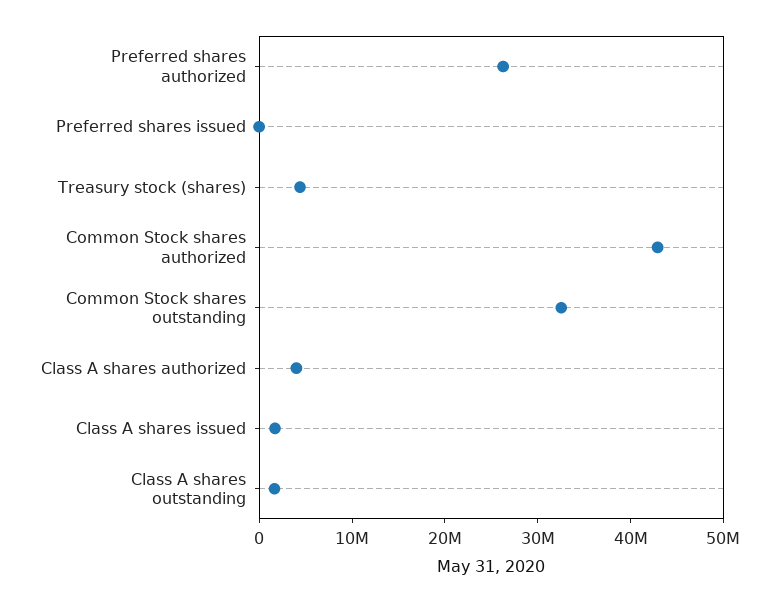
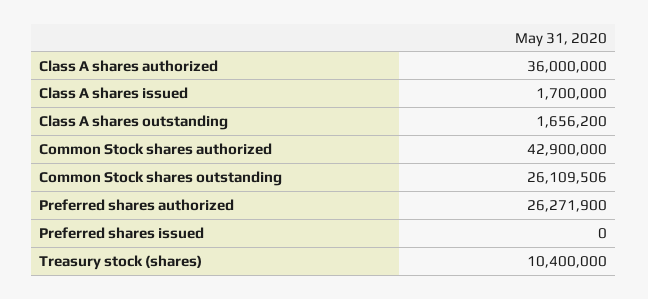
Treasury stock (shares): 4000000 -> 10400000
Common Stock shares outstanding: 32000000 -> 26109506
Class A shares authorized: 4000000 -> 36000000

